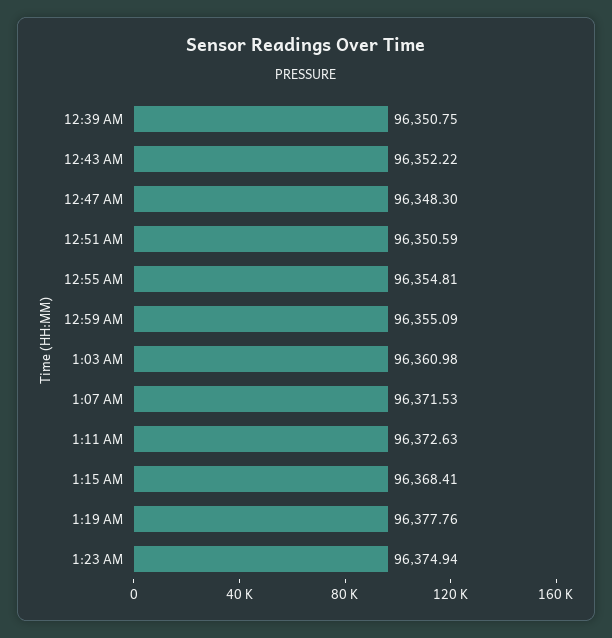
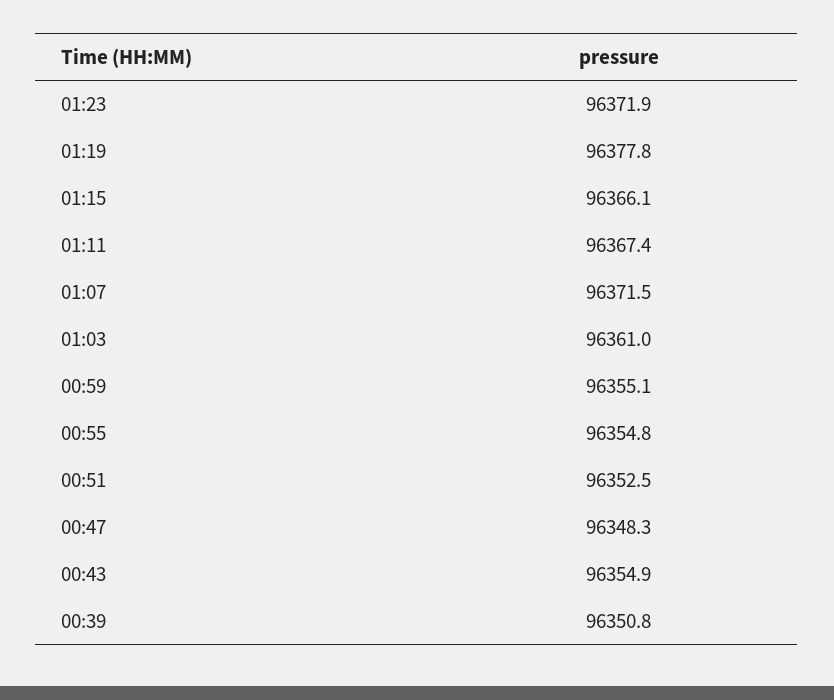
12:43 AM: 96352.22 -> 96354.9
12:51 AM: 96350.59 -> 96352.5
1:11 AM: 96372.63 -> 96367.4
1:15 AM: 96368.41 -> 96366.1
1:23 AM: 96374.94 -> 96371.9

